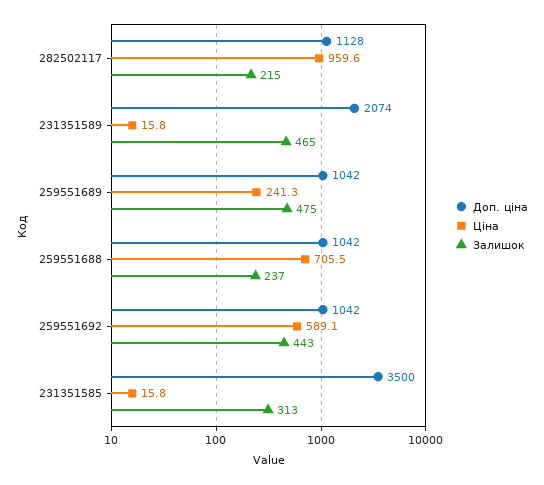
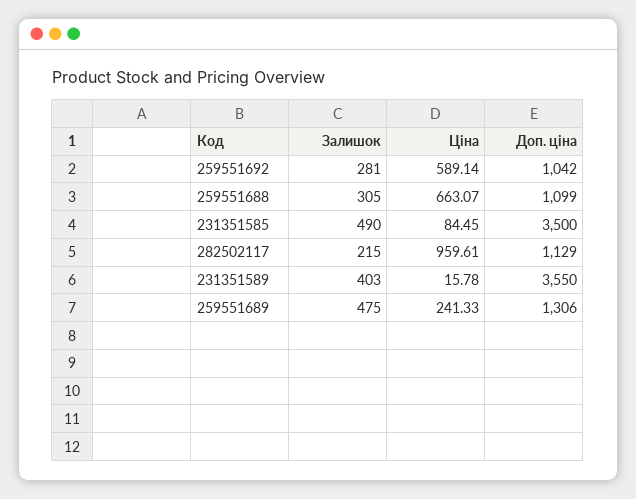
Доп. ціна, 282502117: 1128 -> 1129
Доп. ціна, 231351589: 2074 -> 3550
Залишок, 231351589: 465 -> 403
Доп. ціна, 259551689: 1042 -> 1306
Доп. ціна, 259551688: 1042 -> 1099
Ціна, 259551688: 705.5 -> 663.07
Залишок, 259551688: 237 -> 305
Залишок, 259551692: 443 -> 281
Ціна, 231351585: 15.8 -> 84.45
Залишок, 231351585: 313 -> 490

